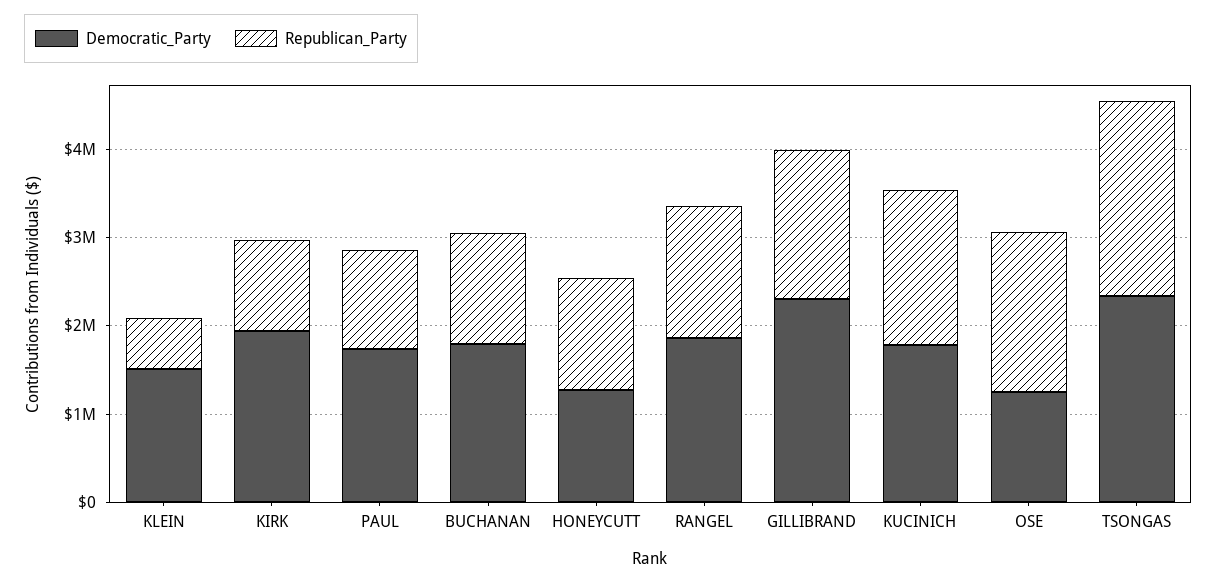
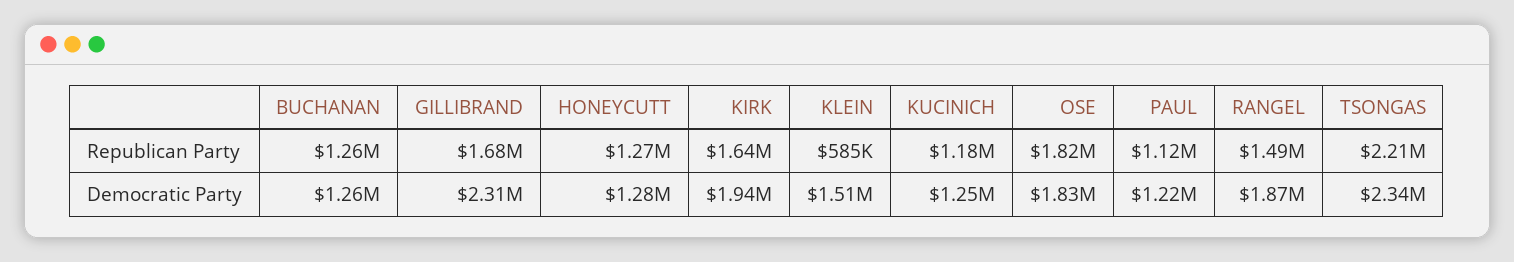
Republican_Party, KIRK: 1000000 -> 1640000
Democratic_Party, PAUL: 1800000 -> 1220000
Democratic_Party, BUCHANAN: 1800000 -> 1260000
Democratic_Party, KUCINICH: 1800000 -> 1250000
Republican_Party, KUCINICH: 1800000 -> 1180000
Democratic_Party, OSE: 1200000 -> 1830000

